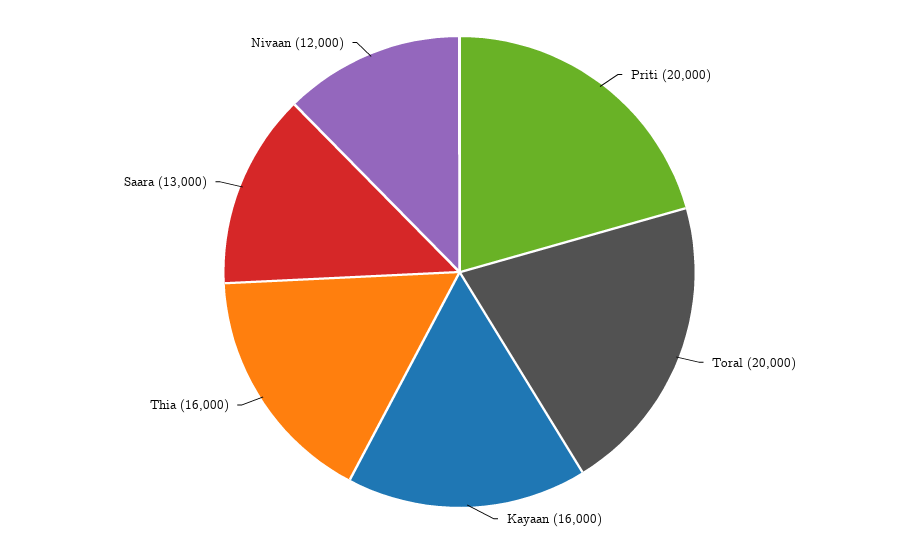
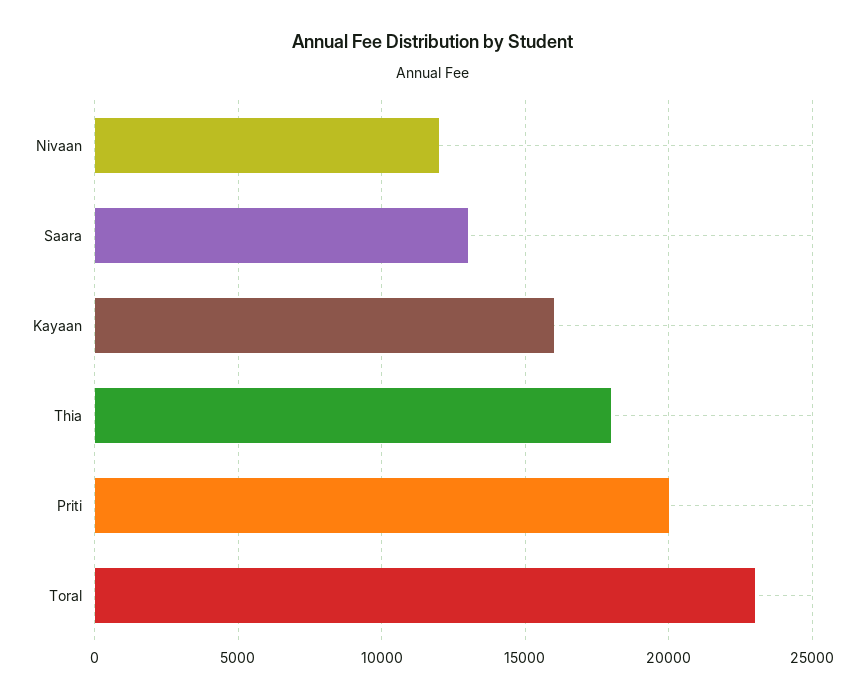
Toral: 20000 -> 23000
Thia: 16000 -> 18000

